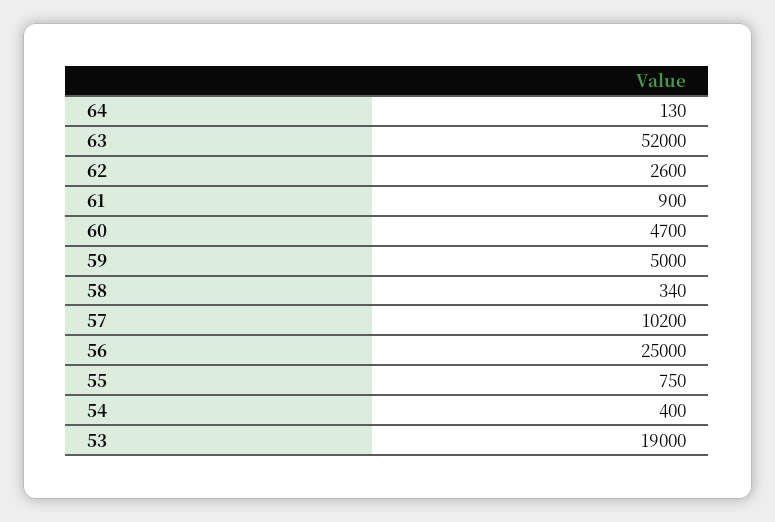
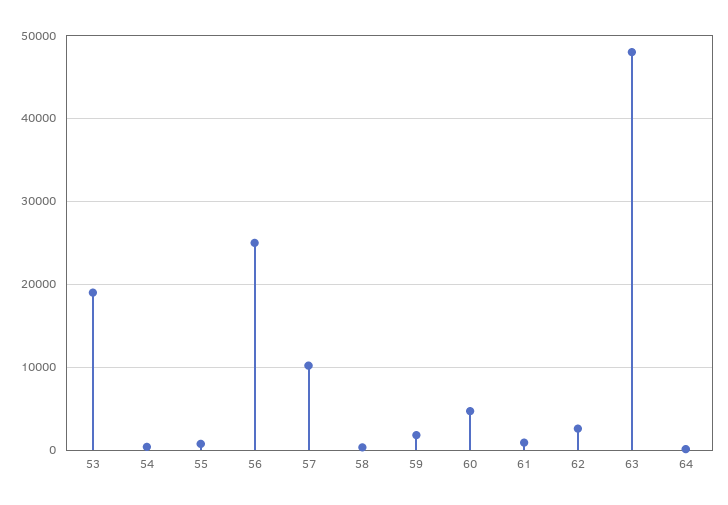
63: 52000 -> 48000
59: 5000 -> 2000

